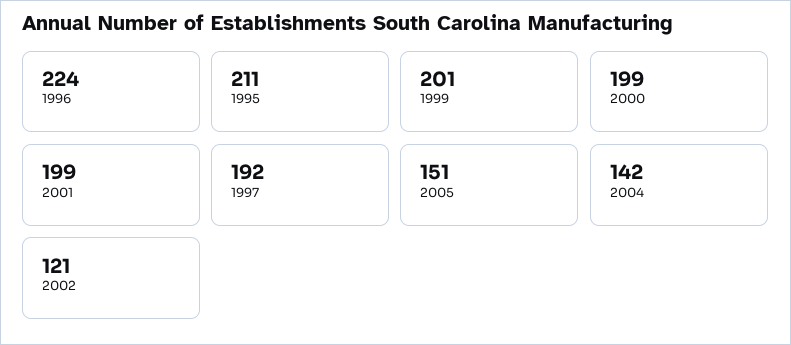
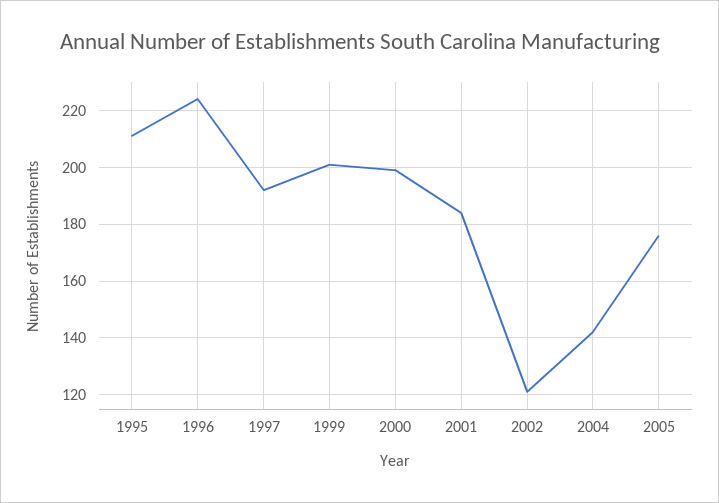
2001: 199 -> 185
2005: 151 -> 175

